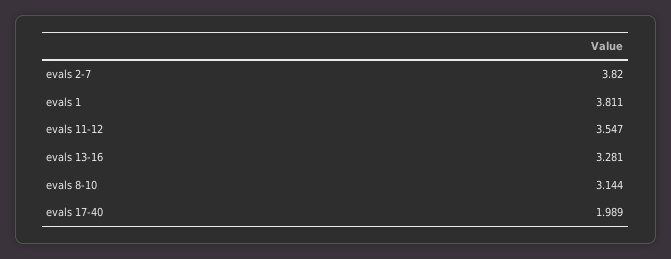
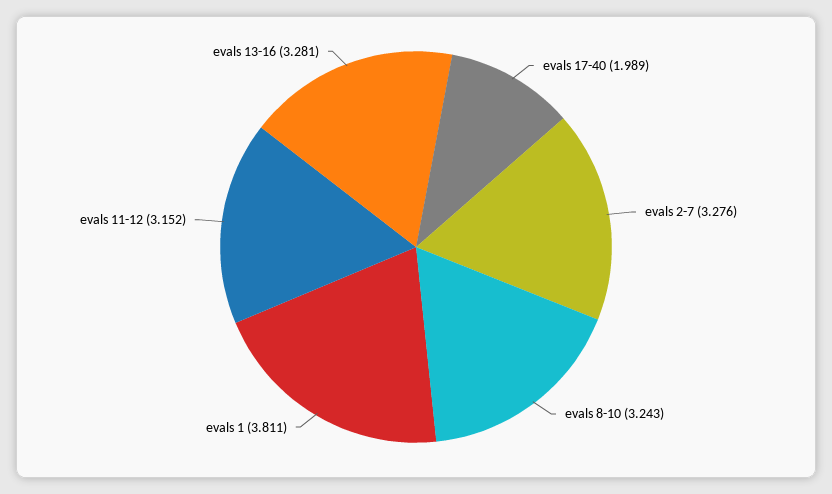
evals 2-7: 3.82 -> 3.276
evals 11-12: 3.547 -> 3.152
evals 8-10: 3.144 -> 3.243

